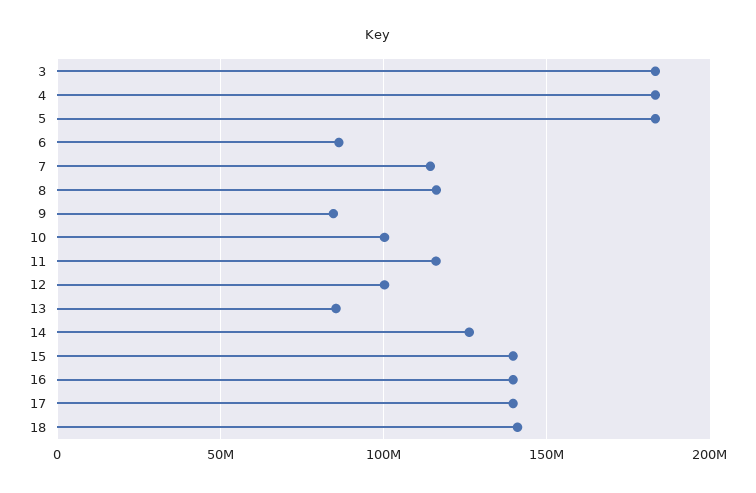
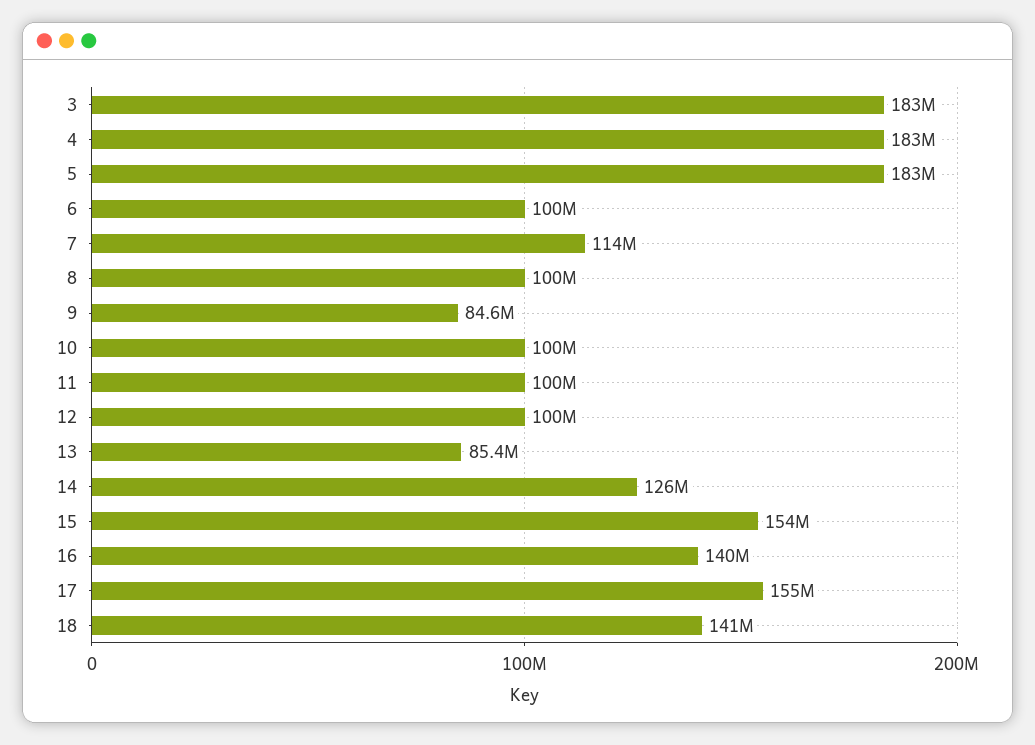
6: 85000000 -> 100000000
8: 115000000 -> 100000000
11: 115000000 -> 100000000
15: 140000000 -> 154000000
17: 140000000 -> 155000000

